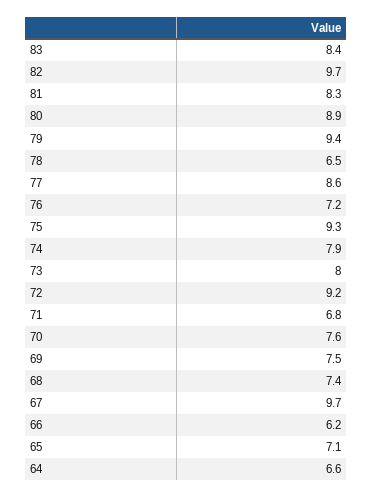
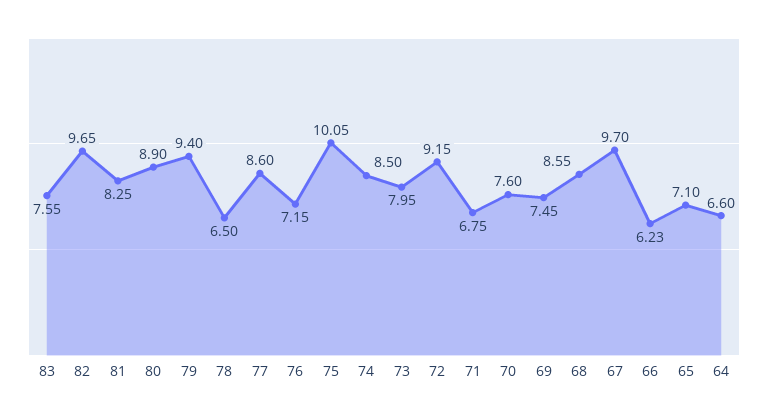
83: 8.4 -> 7.55
75: 9.3 -> 10.05
74: 7.9 -> 8.5
68: 7.4 -> 8.55

